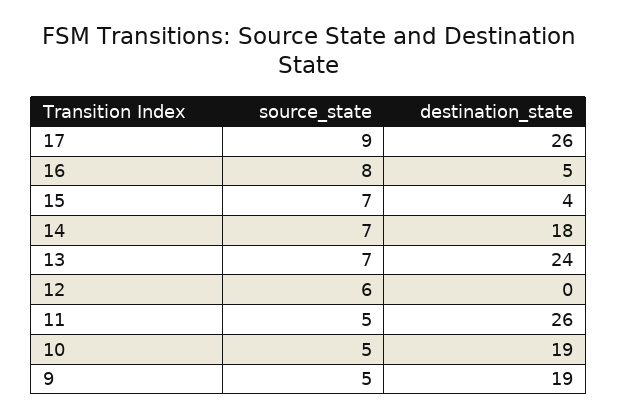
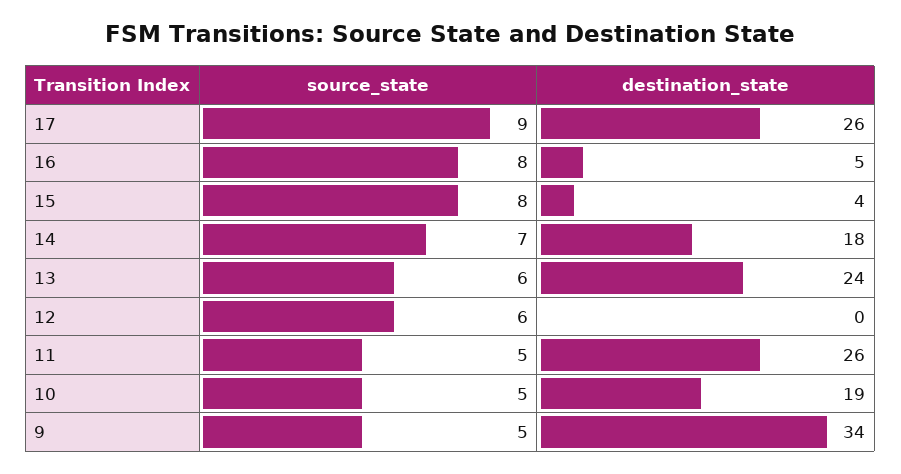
source_state, 15: 7 -> 8
source_state, 13: 7 -> 6
destination_state, 9: 19 -> 34

